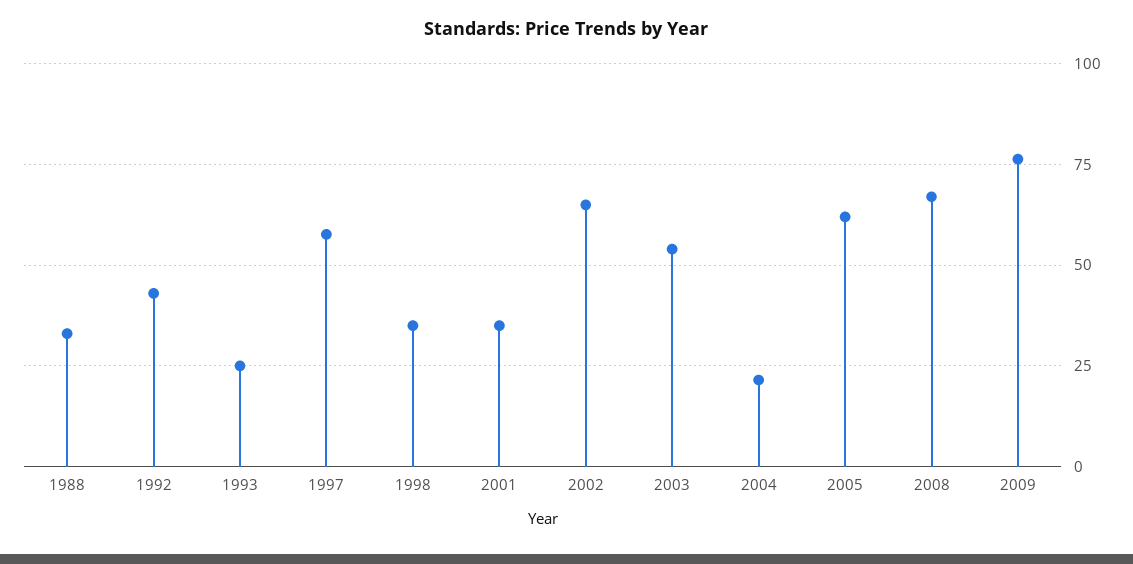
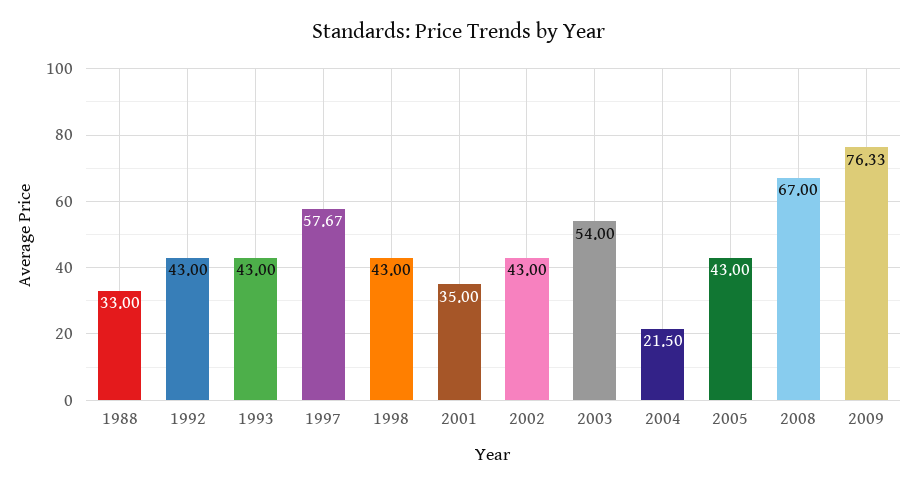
1993: 25 -> 43
1998: 35 -> 43
2002: 65 -> 43
2005: 62.5 -> 43

